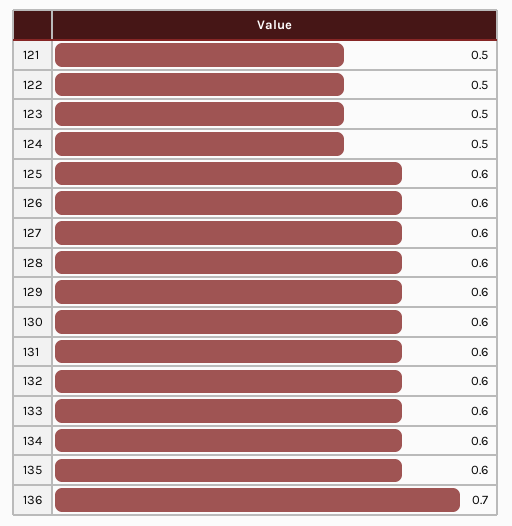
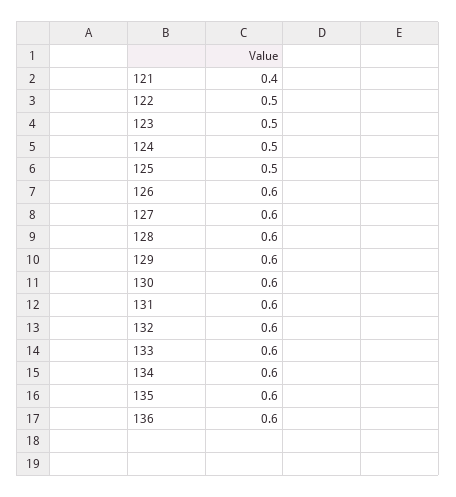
121: 0.5 -> 0.4
125: 0.6 -> 0.5
136: 0.7 -> 0.6

